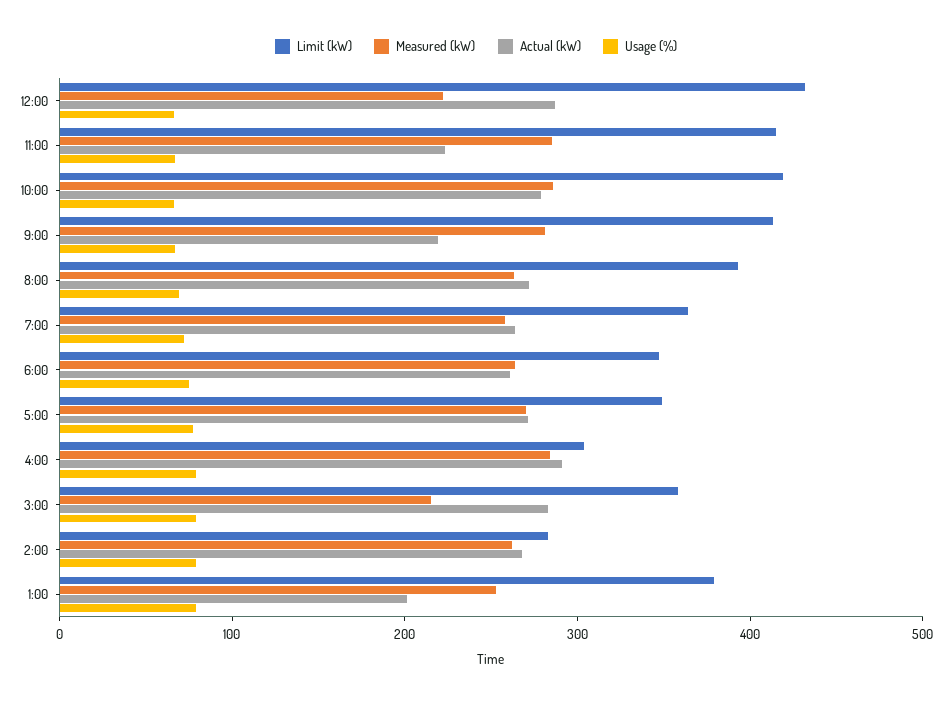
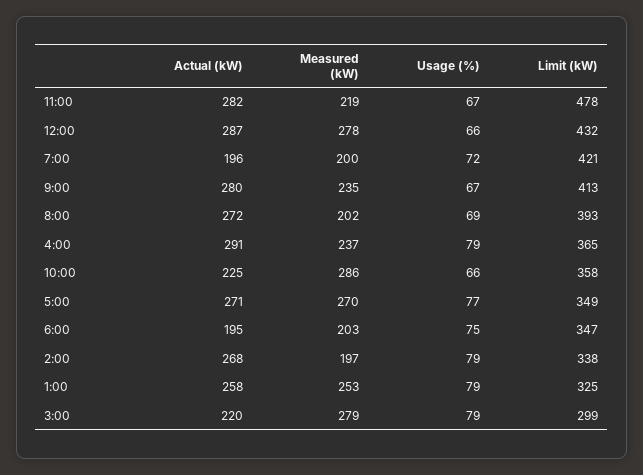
Measured (kW), 12:00: 220 -> 278
Limit (kW), 11:00: 420 -> 478
Measured (kW), 11:00: 280 -> 219
Actual (kW), 11:00: 220 -> 282
Limit (kW), 10:00: 420 -> 358
Actual (kW), 10:00: 280 -> 225
Measured (kW), 9:00: 280 -> 235
Actual (kW), 9:00: 220 -> 280
Measured (kW), 8:00: 260 -> 202
Limit (kW), 7:00: 360 -> 421
Measured (kW), 7:00: 260 -> 200
Actual (kW), 7:00: 260 -> 196
Measured (kW), 6:00: 260 -> 203
Actual (kW), 6:00: 260 -> 195
Limit (kW), 4:00: 300 -> 365
Measured (kW), 4:00: 280 -> 237
Limit (kW), 3:00: 360 -> 299
Measured (kW), 3:00: 220 -> 279
Actual (kW), 3:00: 280 -> 220
Limit (kW), 2:00: 280 -> 338
Measured (kW), 2:00: 260 -> 197
Limit (kW), 1:00: 380 -> 325
Actual (kW), 1:00: 200 -> 258

